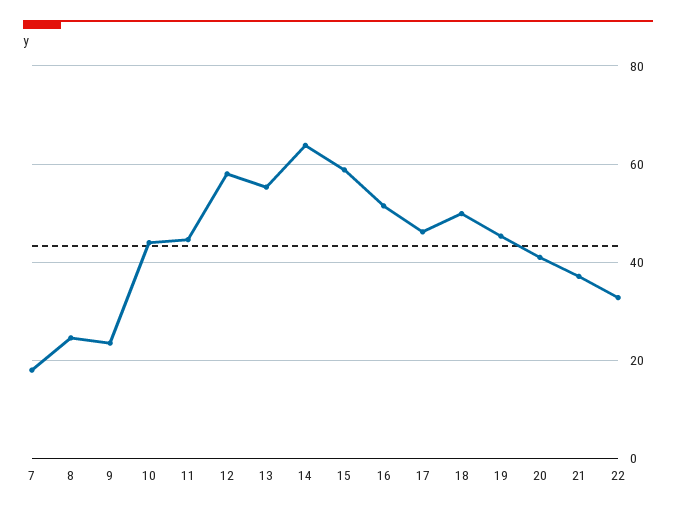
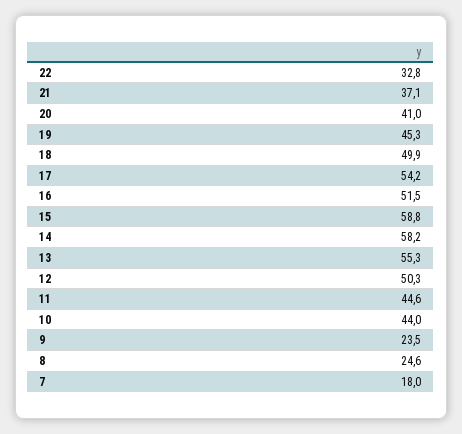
12: 58 -> 50.3
14: 64 -> 58.2
17: 46 -> 54.2

